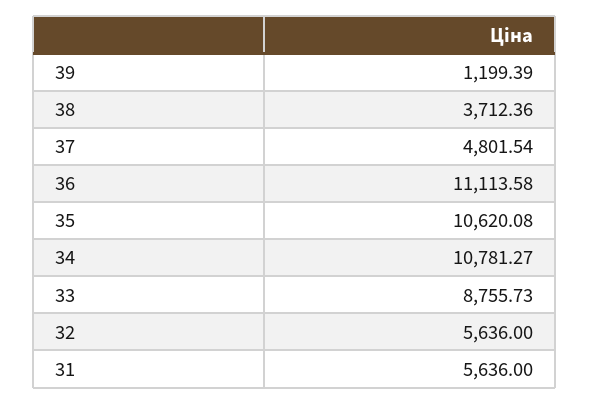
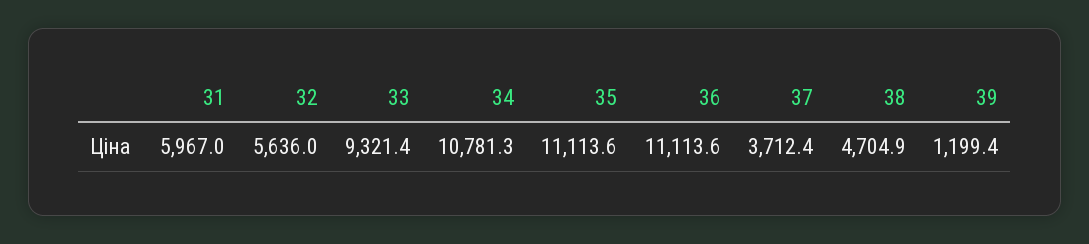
38: 3712.36 -> 4704.9
37: 4801.54 -> 3712.4
35: 10620.08 -> 11113.6
33: 8755.73 -> 9321.4
31: 5636 -> 5967

